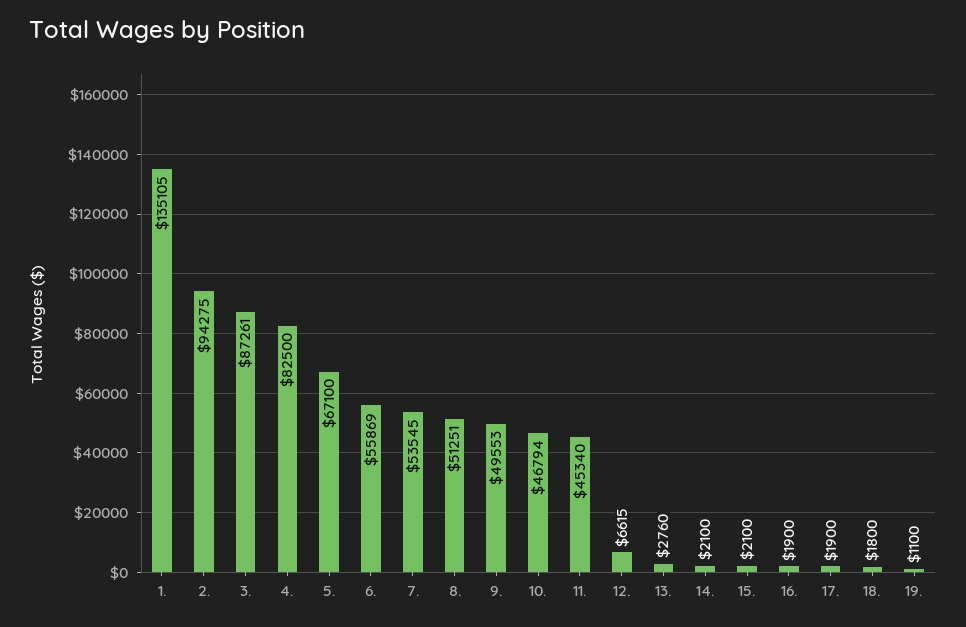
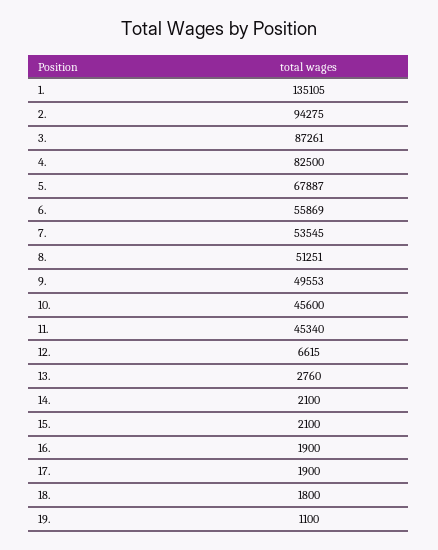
5.: 67100 -> 67887
10.: 46794 -> 45600

